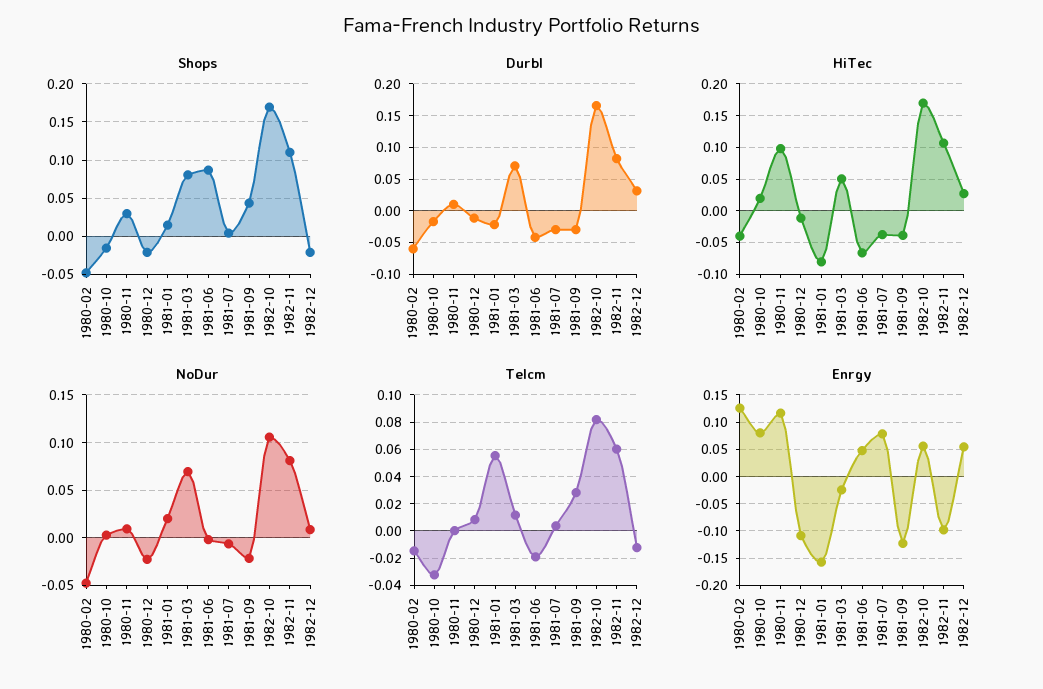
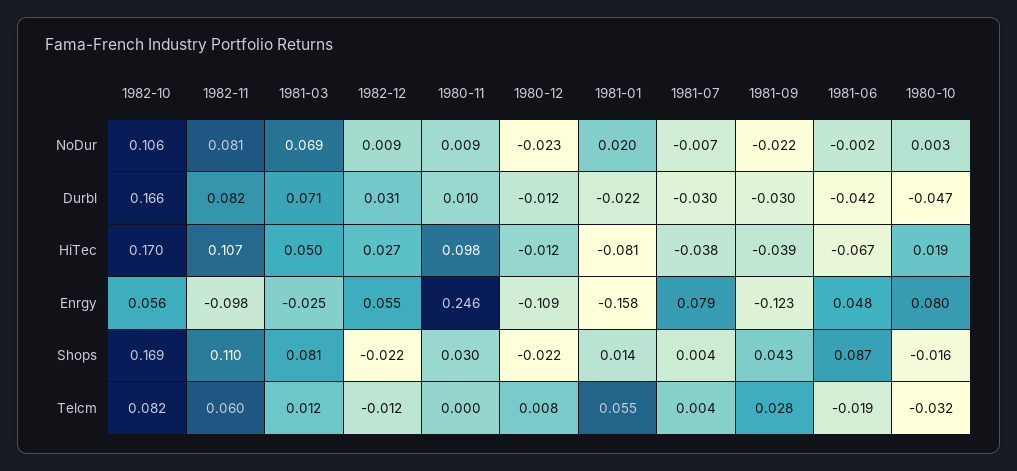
Shops, 1980-02: -0.05 -> none
Durbl, 1980-02: -0.06 -> none
Durbl, 1980-10: -0.02 -> -0.047
HiTec, 1980-02: -0.04 -> none
NoDur, 1980-02: -0.05 -> none
Telcm, 1980-02: -0.015 -> none
Enrgy, 1980-02: 0.125 -> none
Enrgy, 1980-11: 0.125 -> 0.246

